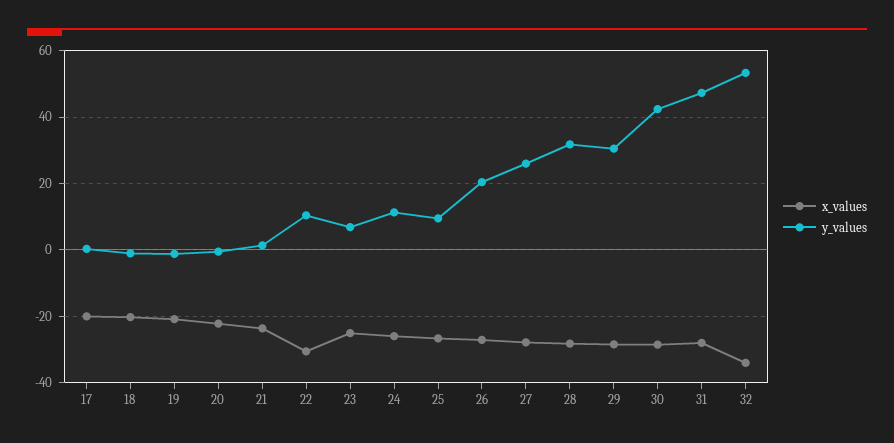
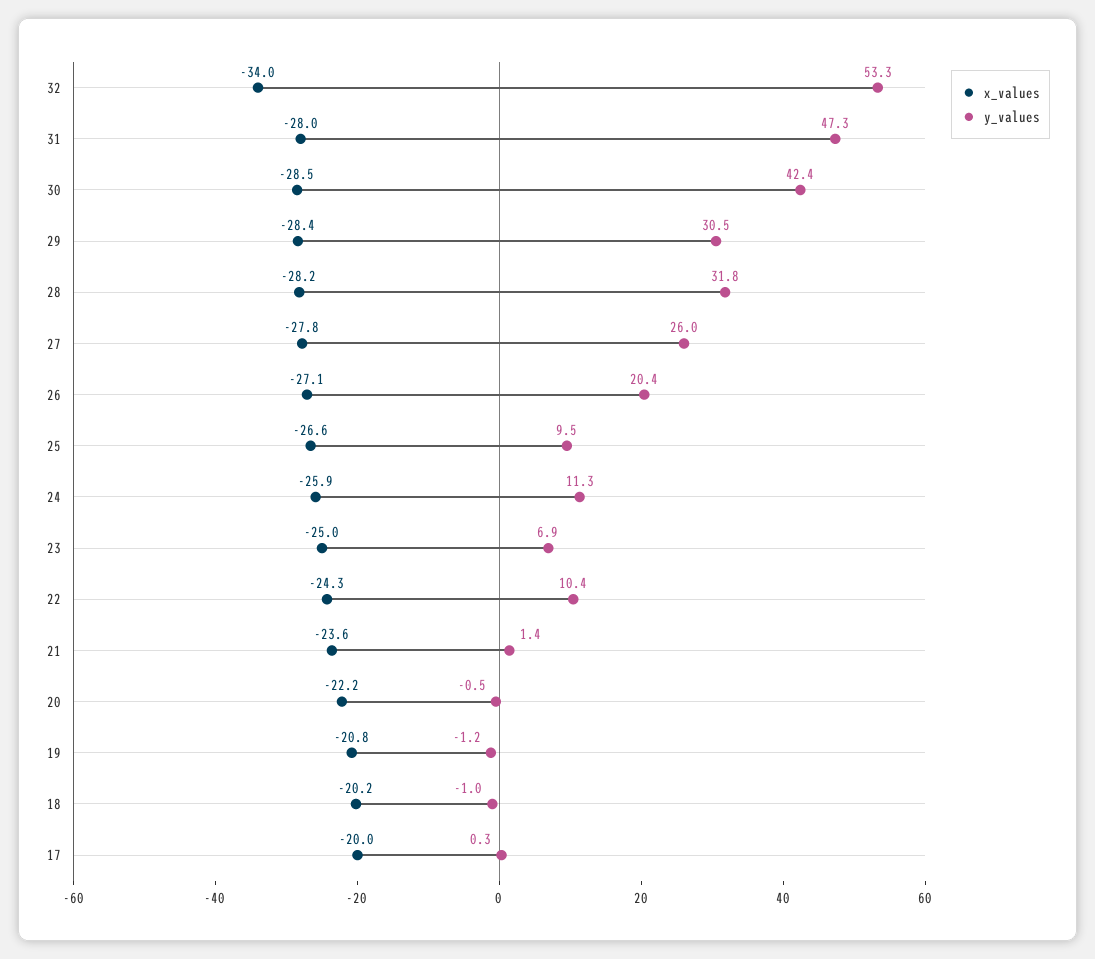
x_values, 22: -30 -> -24.3

